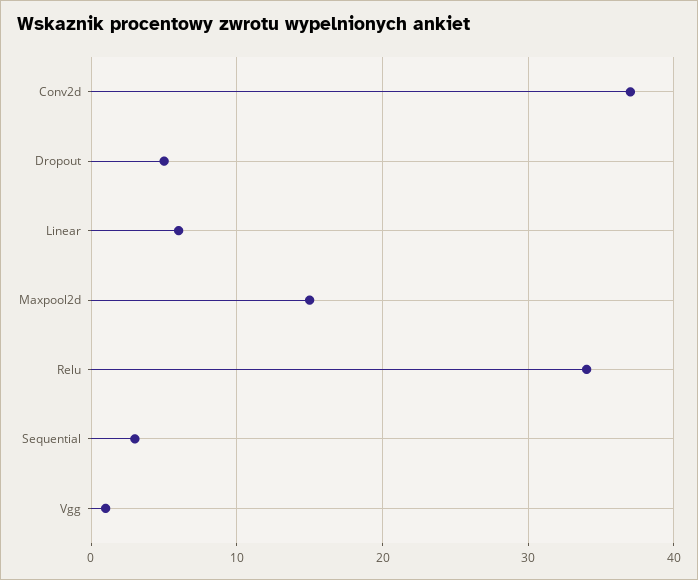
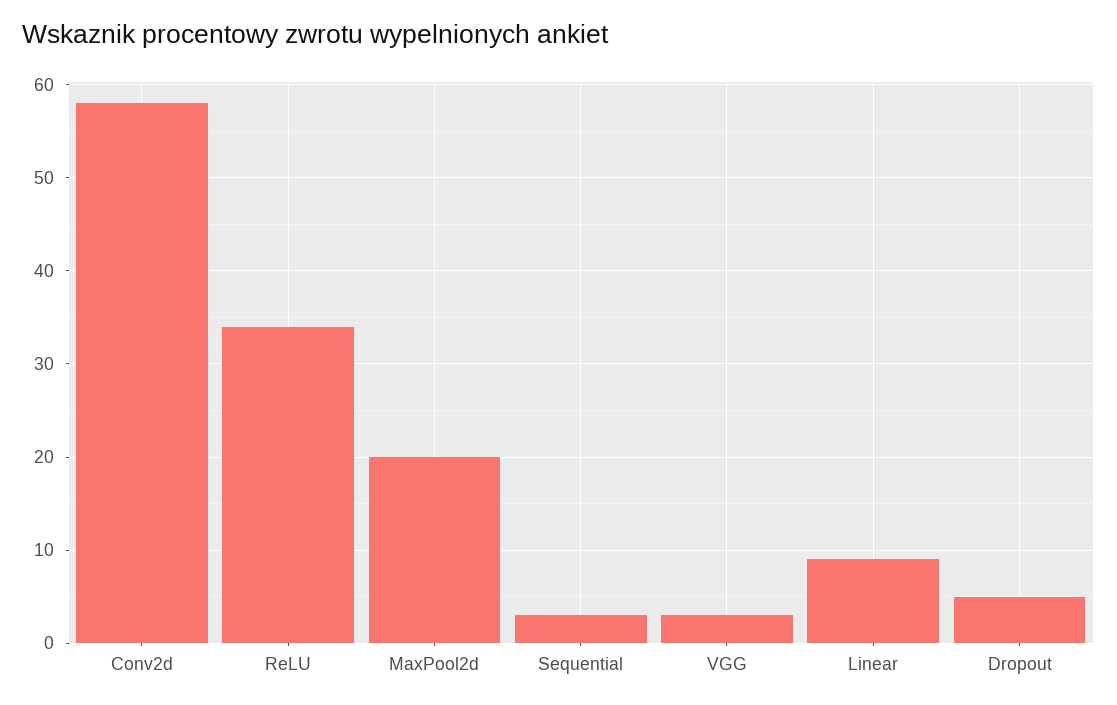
Conv2d: 37 -> 58
Linear: 6 -> 9
Maxpool2d: 15 -> 20
Vgg: 1 -> 3

